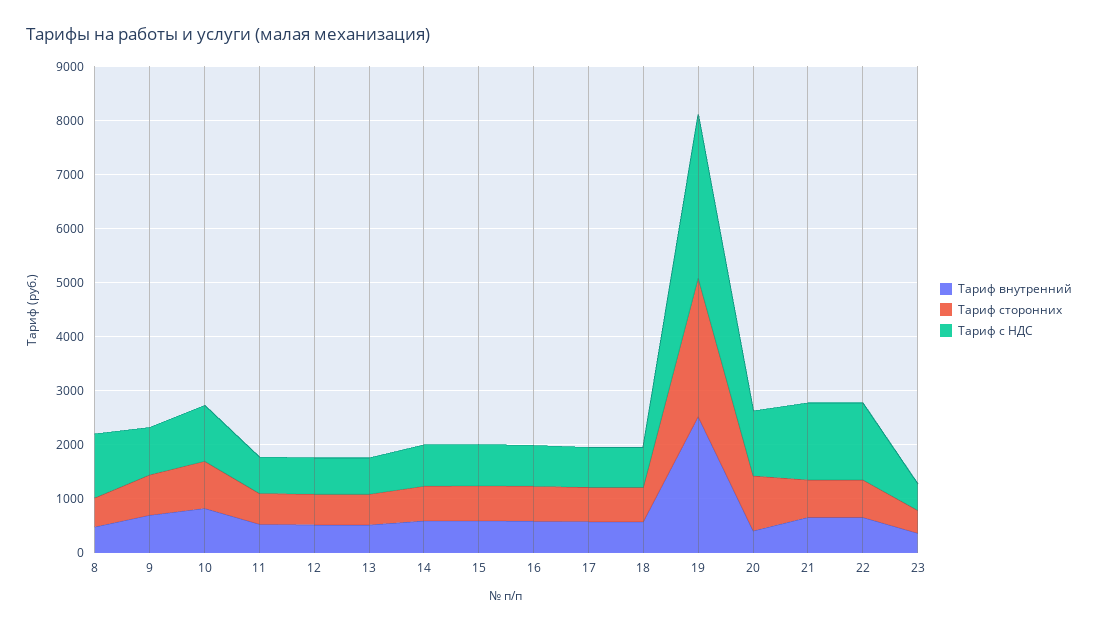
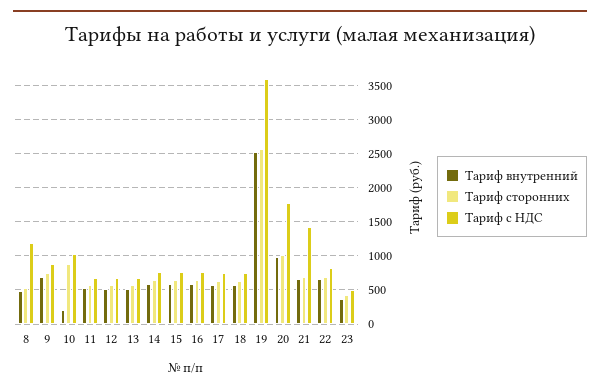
Тариф внутренний, 10: 800 -> 200
Тариф с НДС, 19: 3000 -> 3600
Тариф внутренний, 20: 400 -> 1000
Тариф с НДС, 20: 1200 -> 1800
Тариф с НДС, 22: 1400 -> 800

